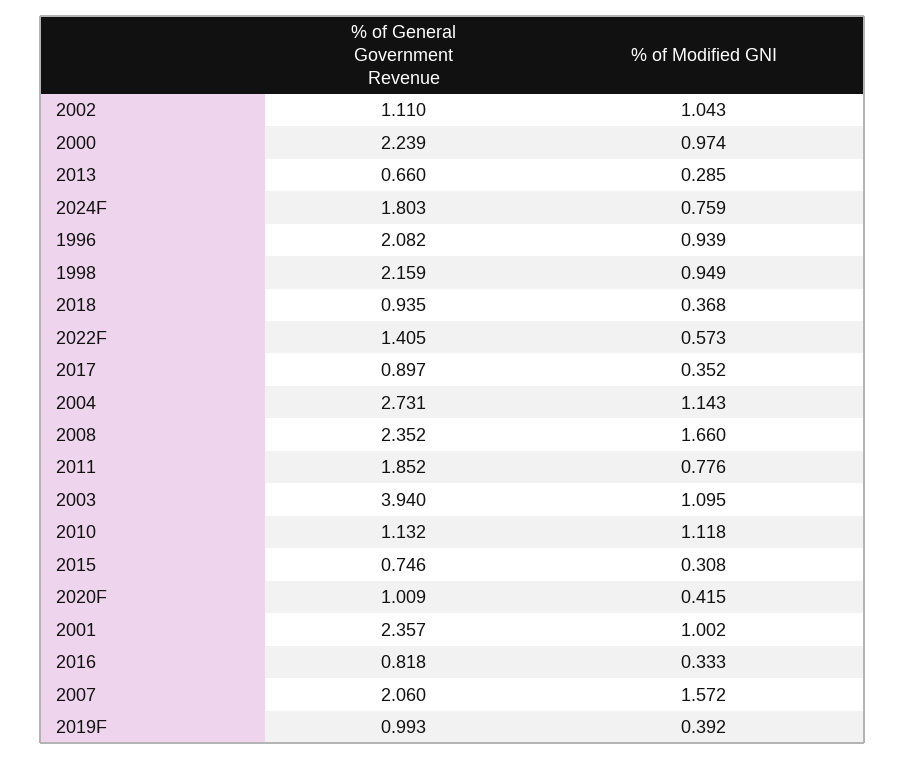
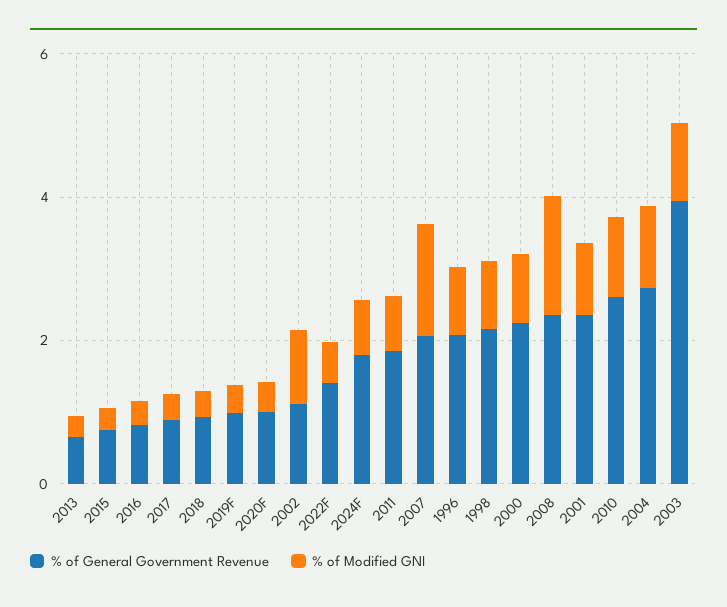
% of General Government Revenue, 2010: 1.132 -> 2.5

